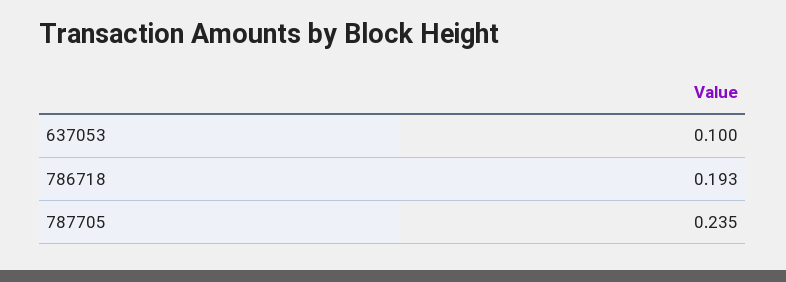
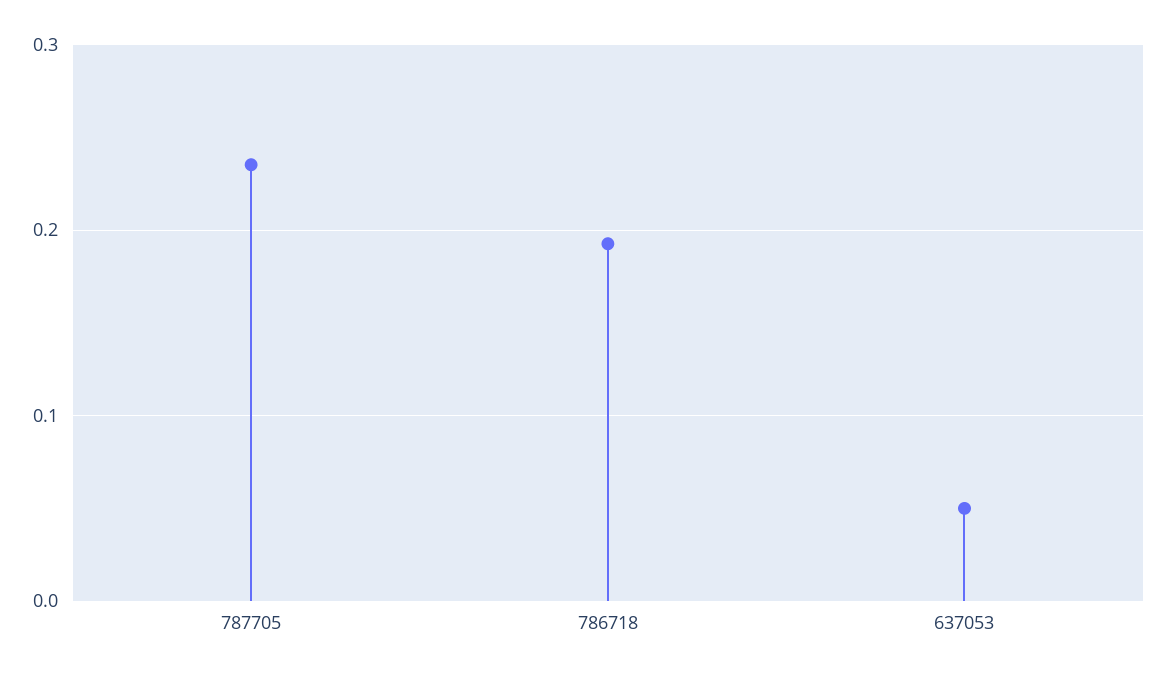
637053: 0.1 -> 0.05

